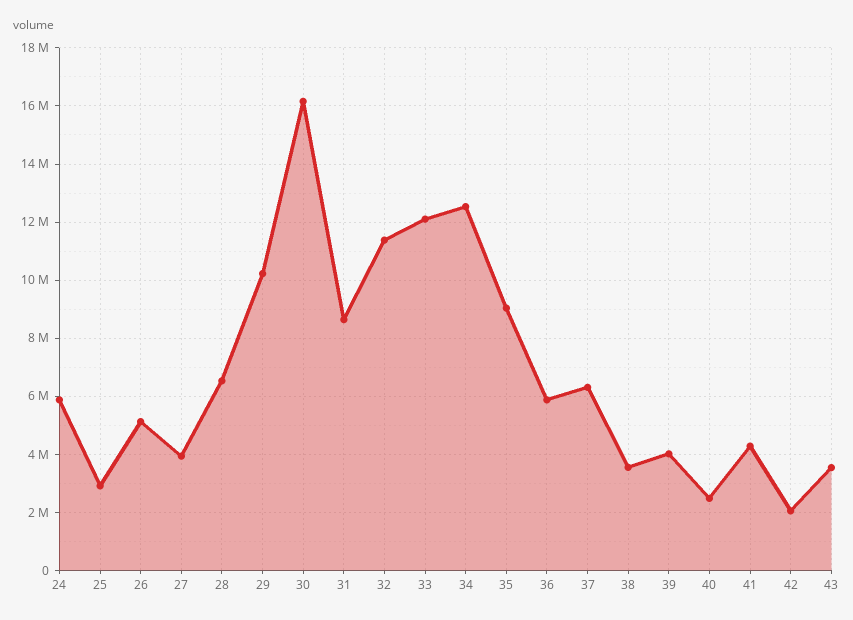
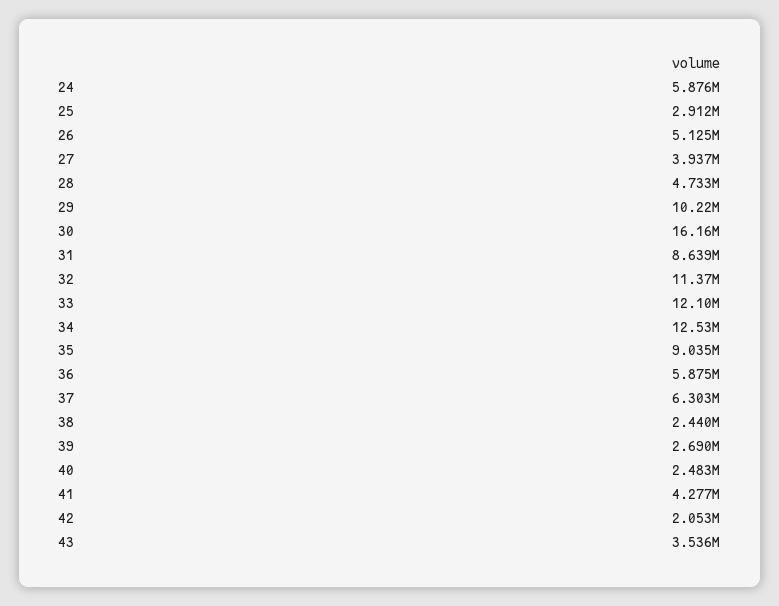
28: 6500000 -> 4733000
38: 3500000 -> 2440000
39: 4000000 -> 2690000

